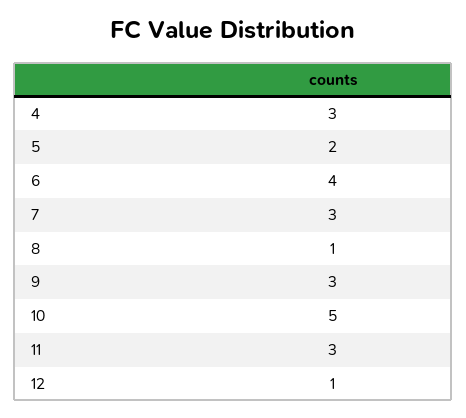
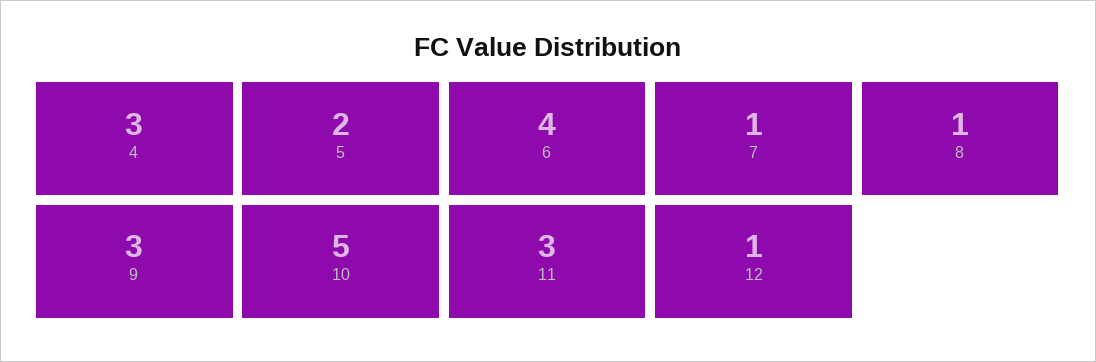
7: 3 -> 1

